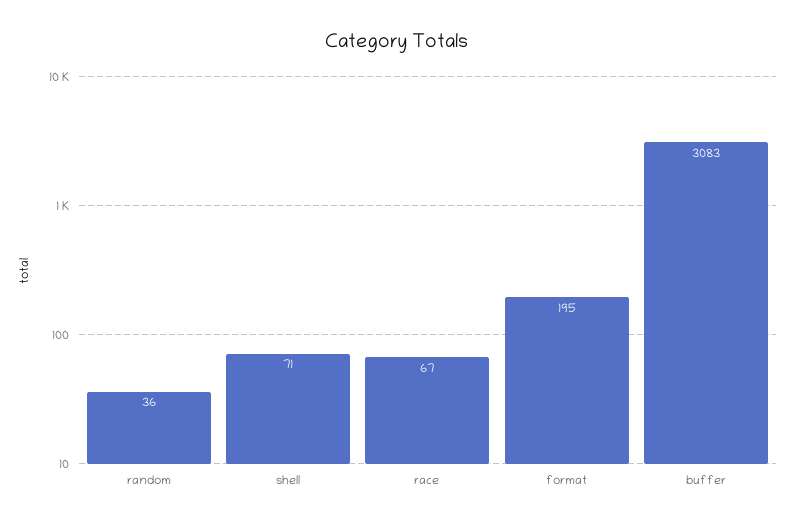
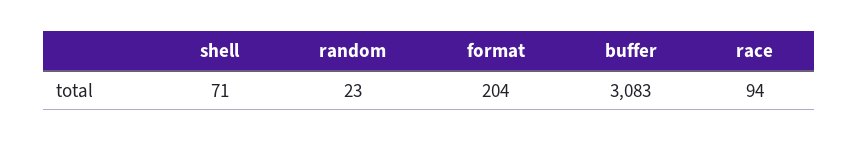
random: 36 -> 23
race: 67 -> 94
format: 195 -> 204

